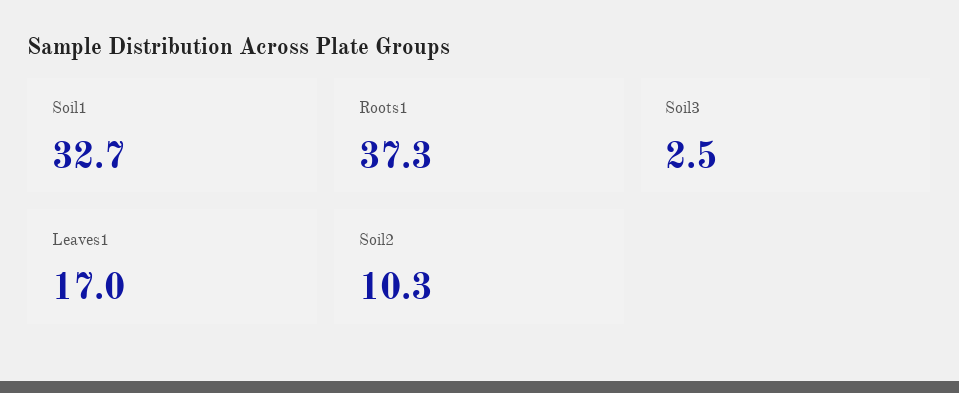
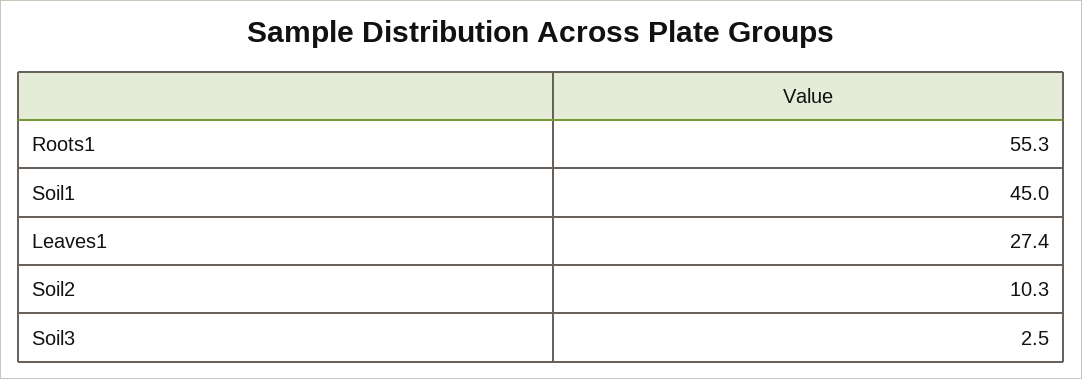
Soil1: 32.7 -> 45
Roots1: 37.3 -> 55.3
Leaves1: 17 -> 27.4

